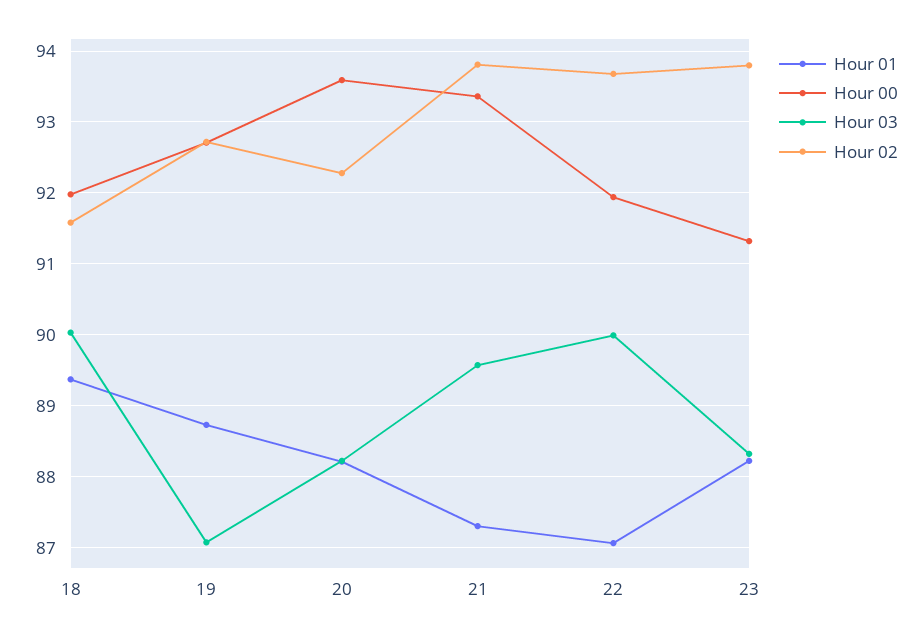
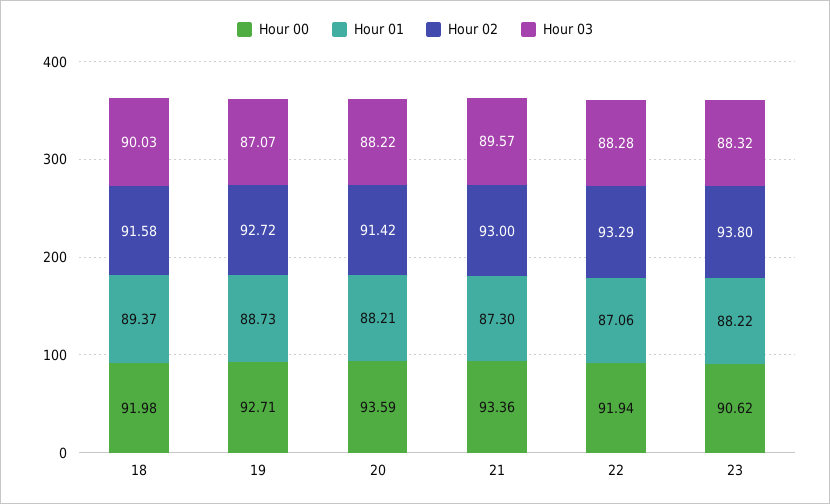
Hour 02, 20: 92.3 -> 91.42
Hour 02, 21: 93.8 -> 93
Hour 03, 22: 90 -> 88.28
Hour 02, 22: 93.7 -> 93.29
Hour 00, 23: 91.3 -> 90.62

